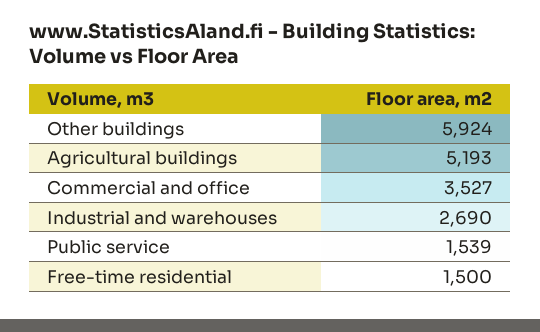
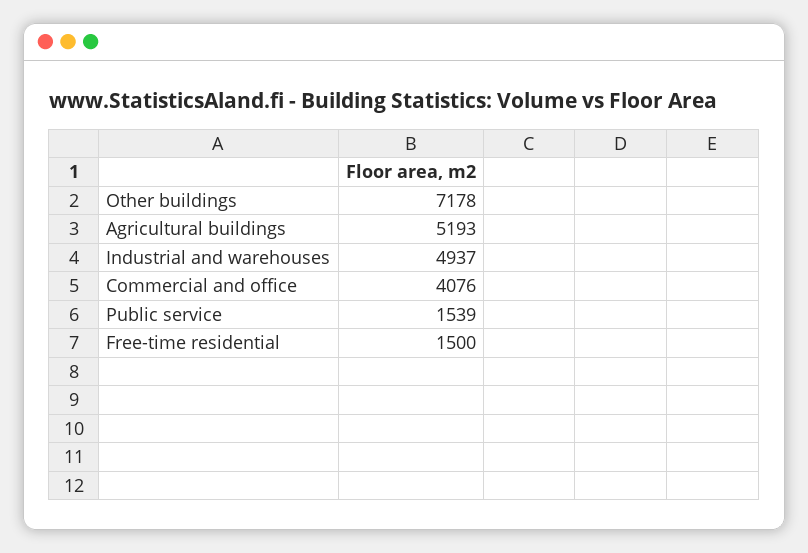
Other buildings: 5924 -> 7178
Commercial and office: 3527 -> 4076
Industrial and warehouses: 2690 -> 4937

